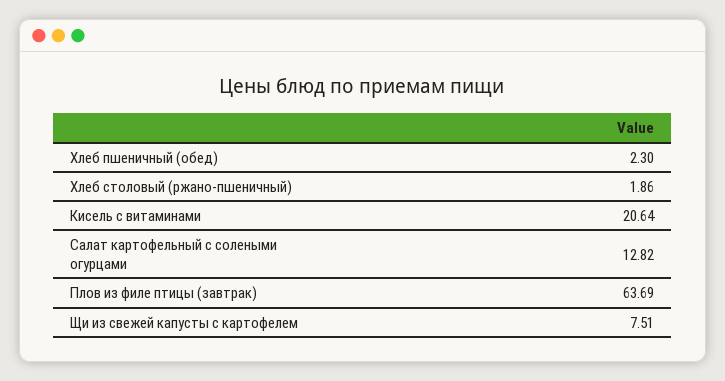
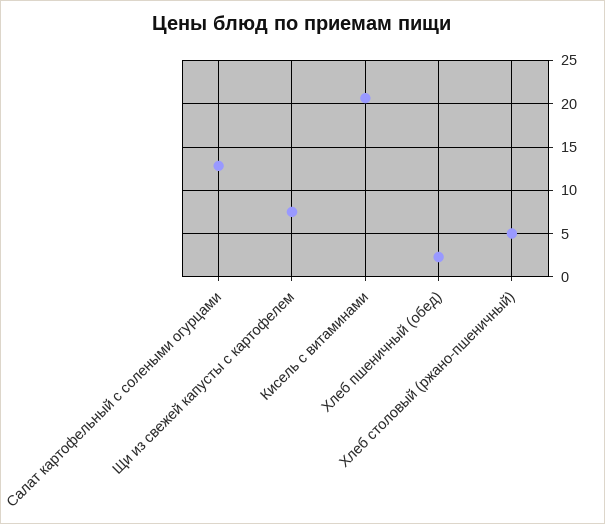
Хлеб столовый (ржано-пшеничный): 1.86 -> 5
Плов из филе птицы (завтрак): 63.69 -> none

